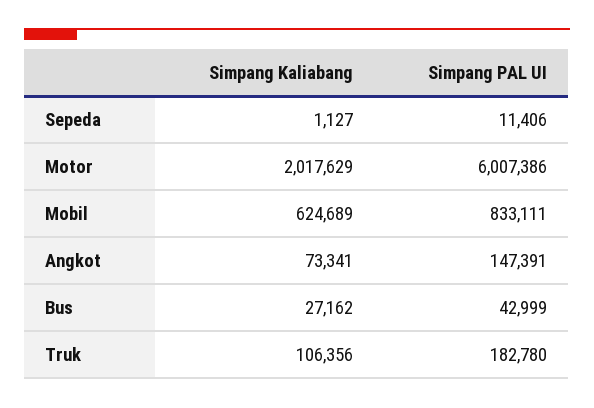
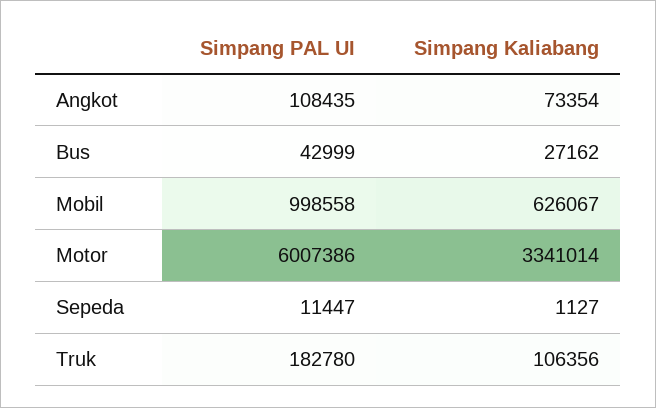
Simpang PAL UI, Sepeda: 11406 -> 11447
Simpang Kaliabang, Motor: 2017629 -> 3341014
Simpang Kaliabang, Mobil: 624689 -> 626067
Simpang PAL UI, Mobil: 833111 -> 998558
Simpang Kaliabang, Angkot: 73341 -> 73354
Simpang PAL UI, Angkot: 147391 -> 108435

